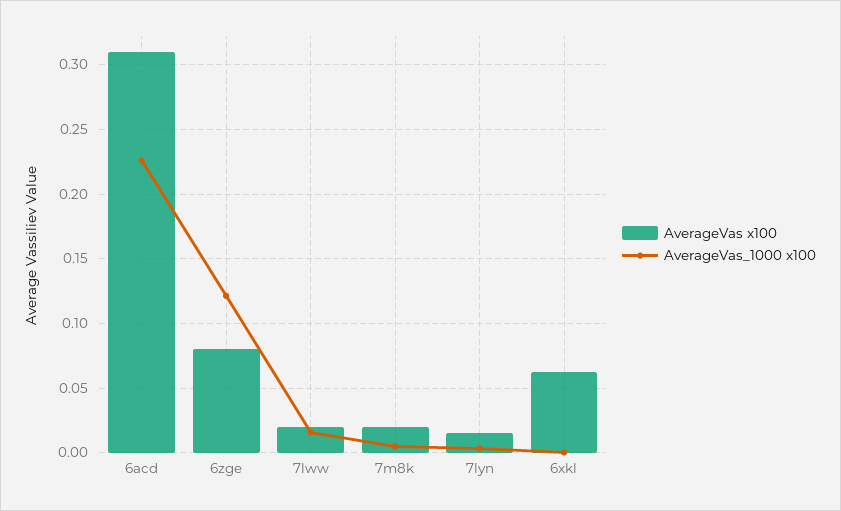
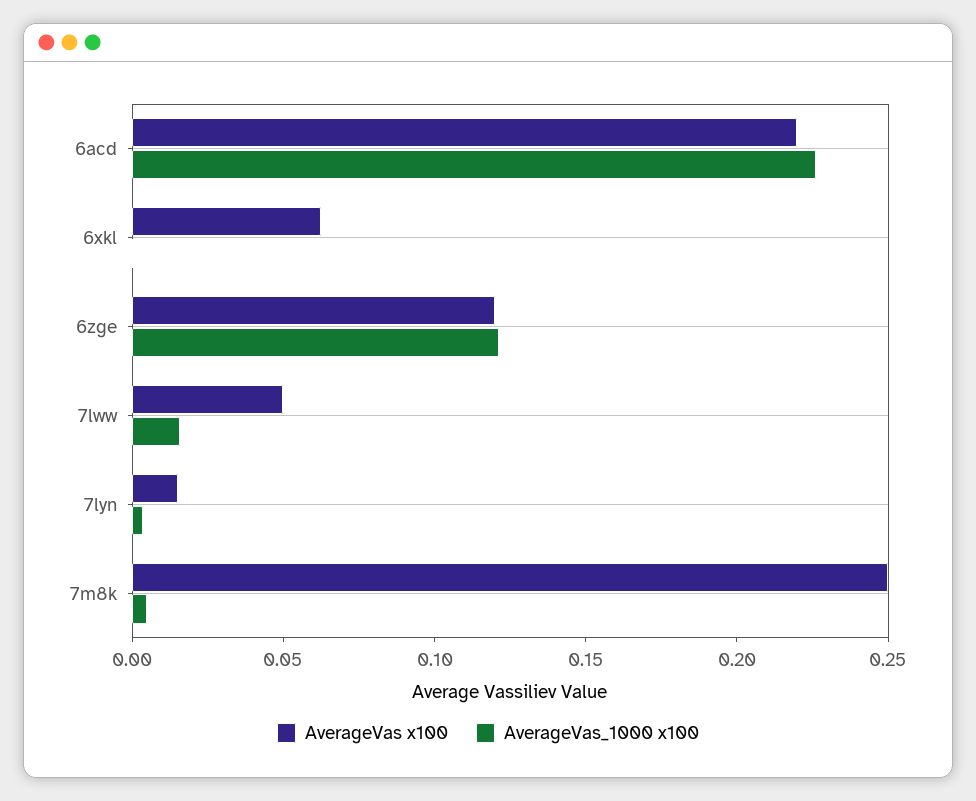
AverageVas x100, 6acd: 0.31 -> 0.22
AverageVas x100, 6zge: 0.08 -> 0.12
AverageVas x100, 7lww: 0.02 -> 0.05
AverageVas x100, 7m8k: 0.02 -> 0.25

